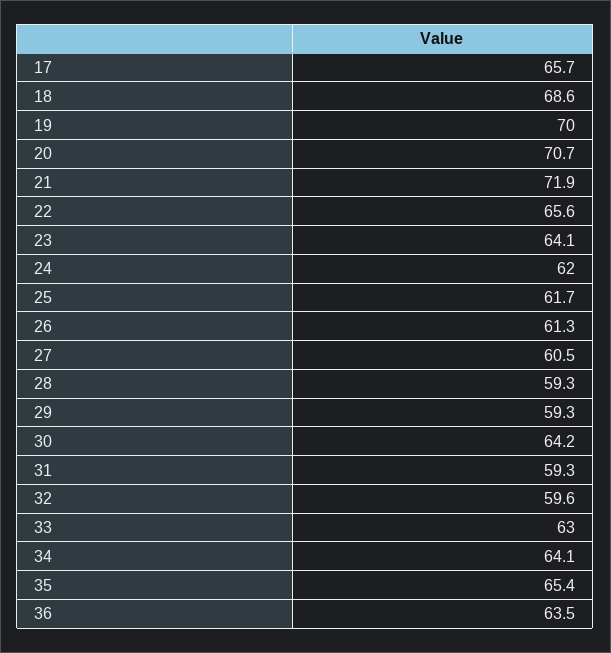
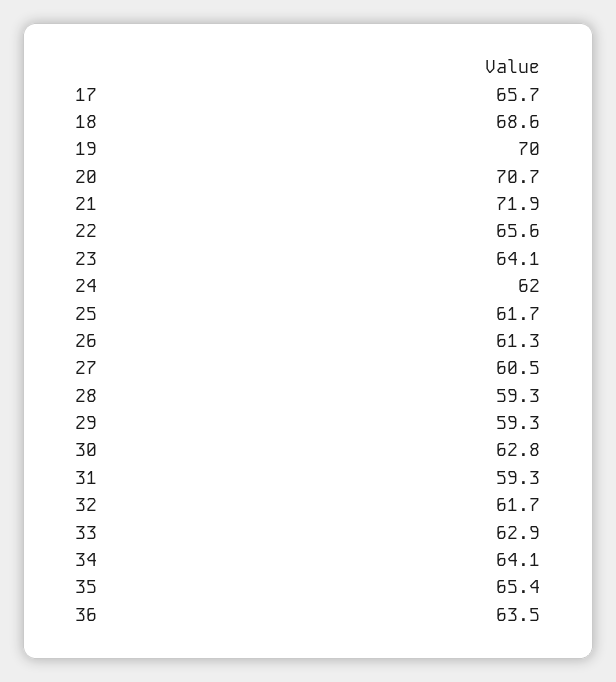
30: 64.2 -> 62.8
32: 59.6 -> 61.7
33: 63 -> 62.9

